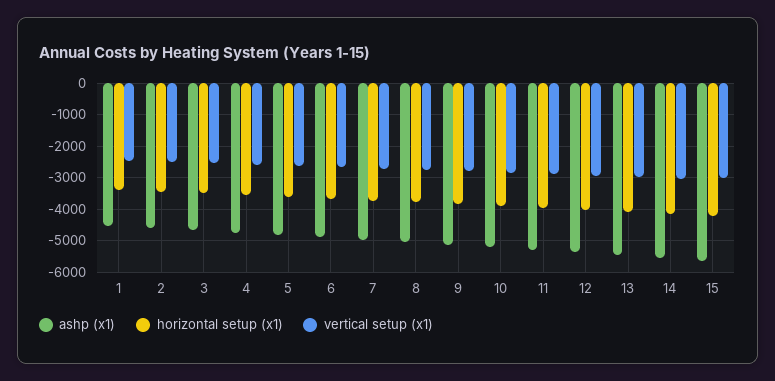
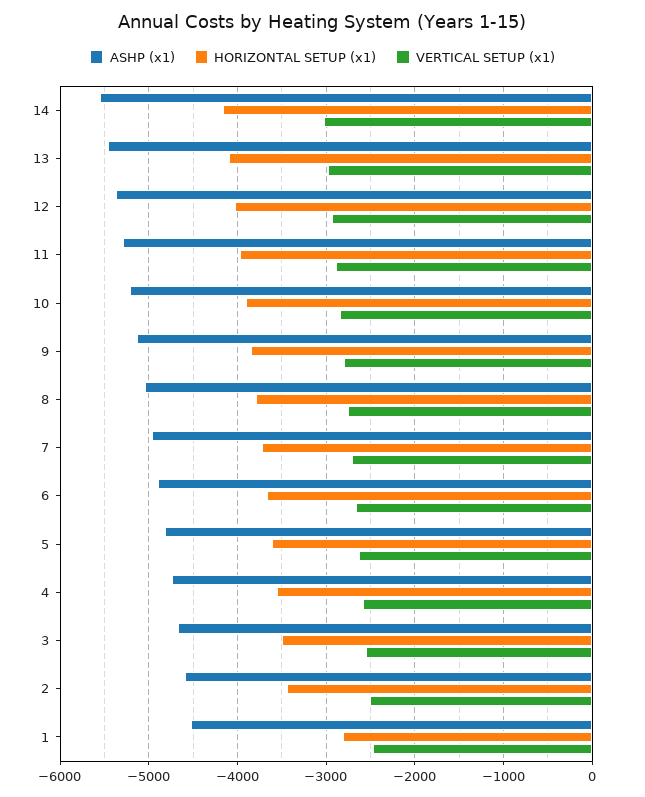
horizontal setup (x1), 1: -3400 -> -2800
ashp (x1), 15: -5600 -> none
horizontal setup (x1), 15: -4200 -> none
vertical setup (x1), 15: -3000 -> none

